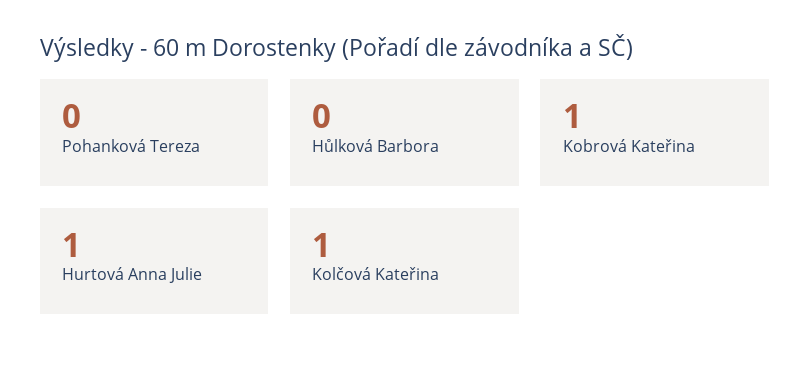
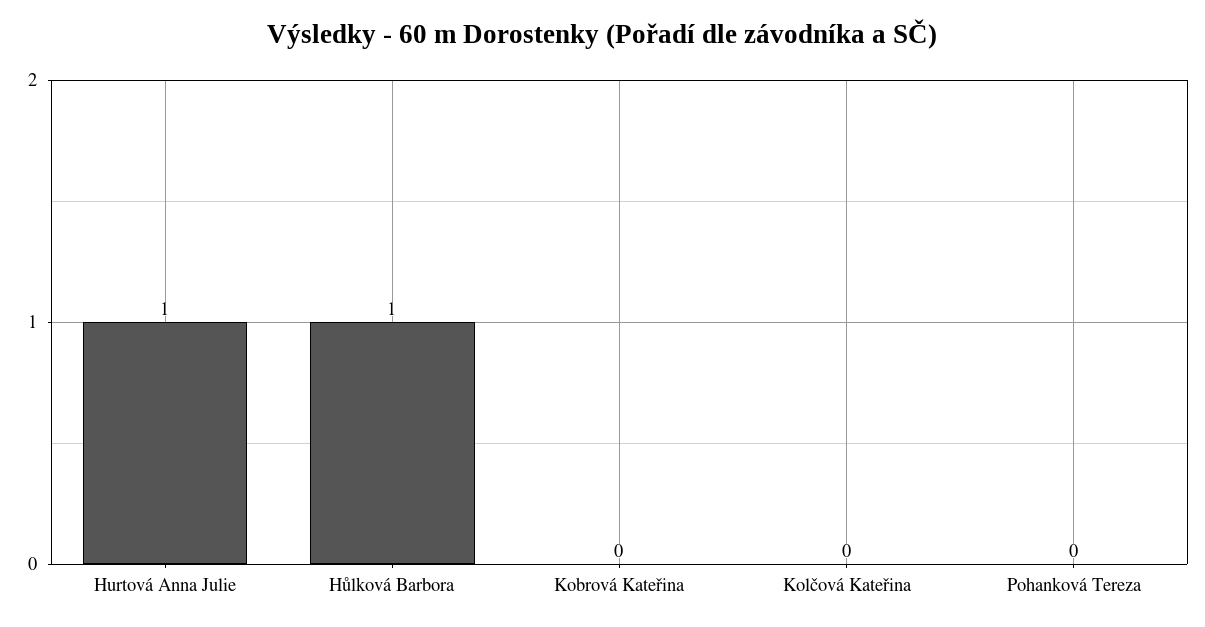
Hůlková Barbora: 0 -> 1
Kobrová Kateřina: 1 -> 0
Kolčová Kateřina: 1 -> 0

